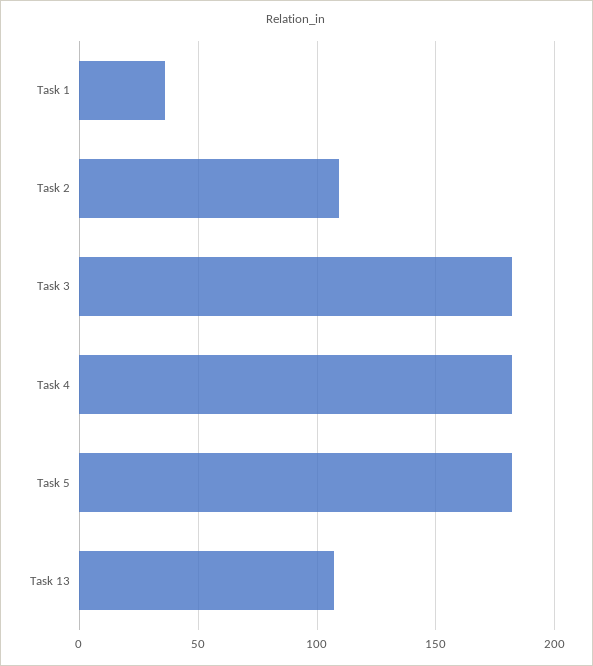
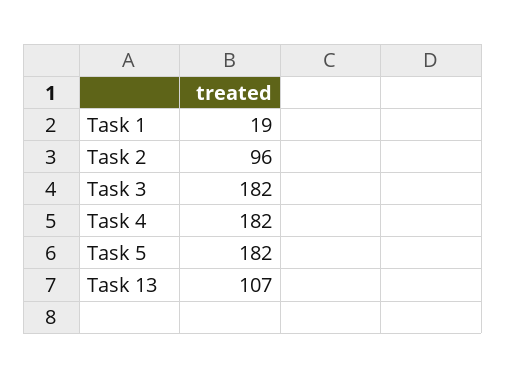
Task 1: 35 -> 19
Task 2: 110 -> 96

